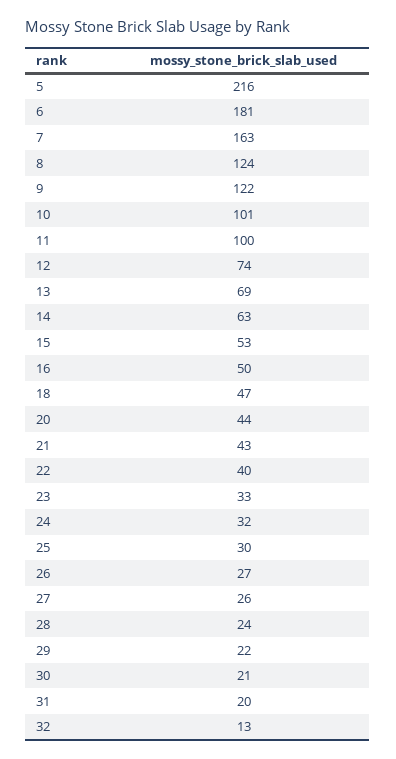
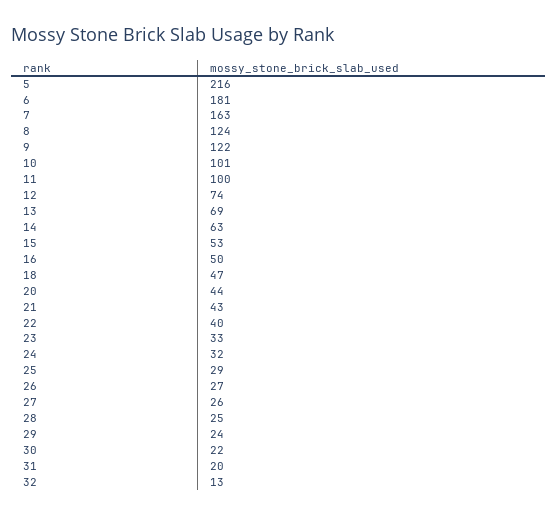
25: 30 -> 29
28: 24 -> 25
29: 22 -> 24
30: 21 -> 22

